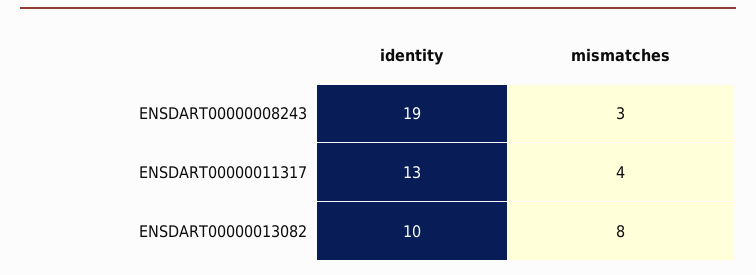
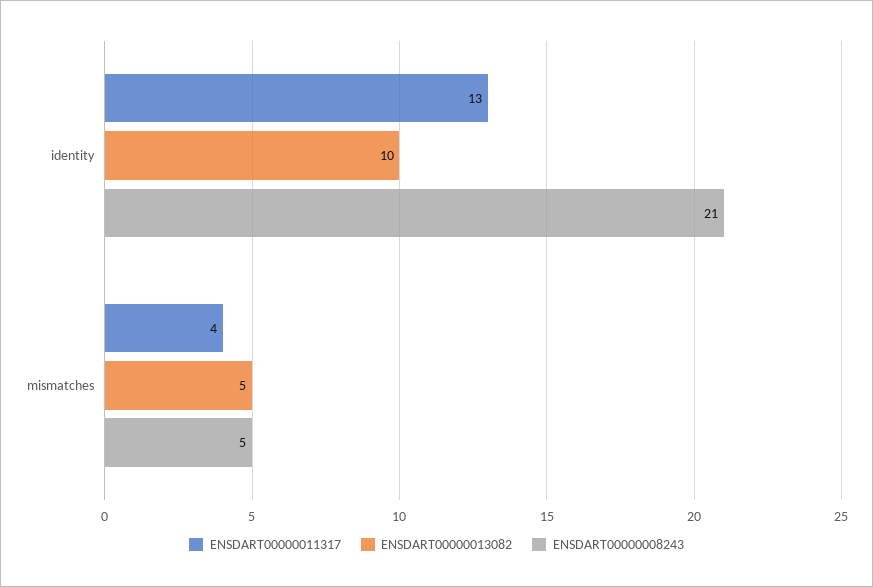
ENSDART00000008243, identity: 19 -> 21
ENSDART00000008243, mismatches: 3 -> 5
ENSDART00000013082, mismatches: 8 -> 5

